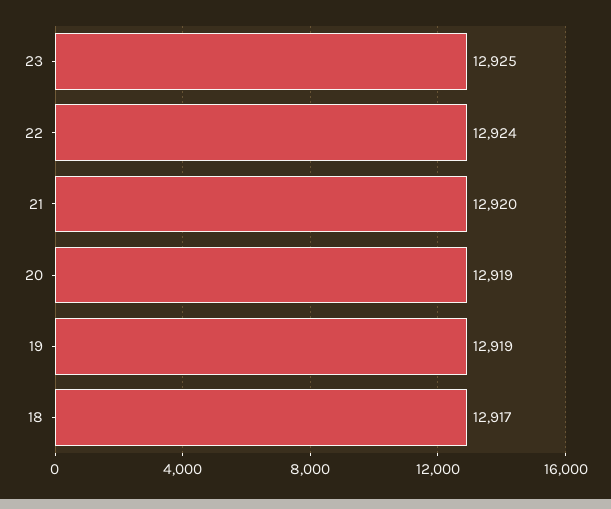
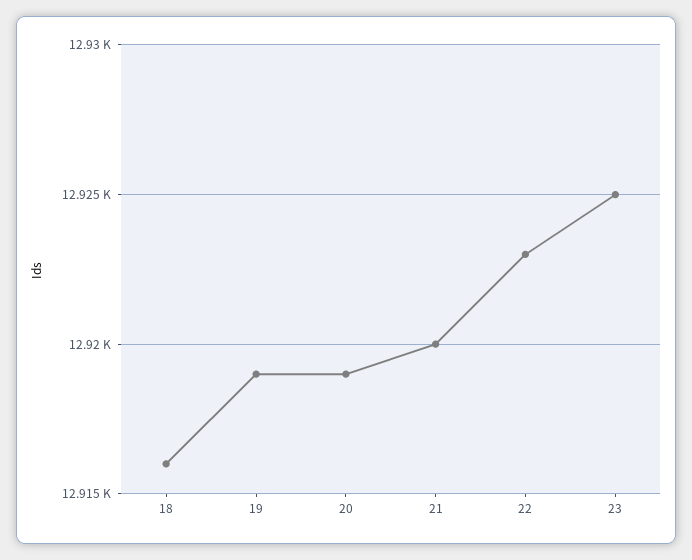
22: 12924 -> 12923
18: 12917 -> 12916

